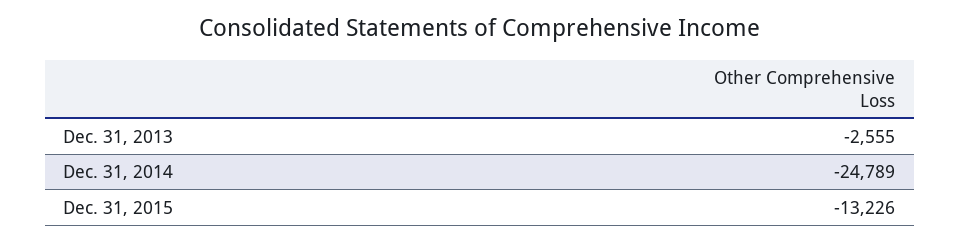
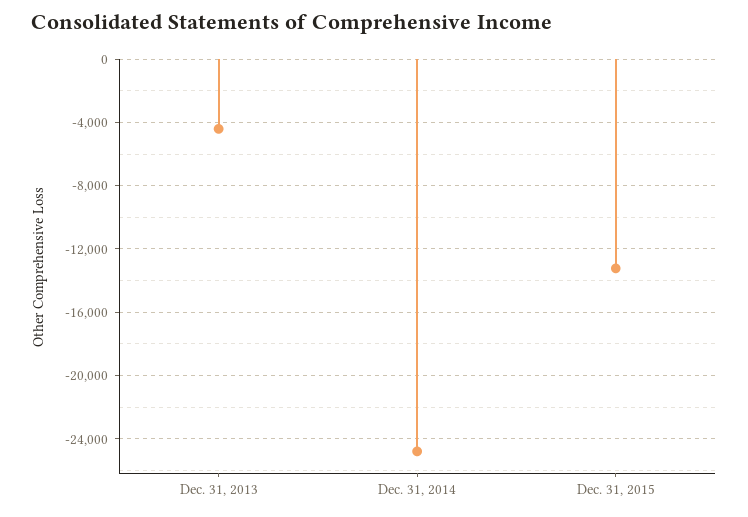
Dec. 31, 2013: -2555 -> -4500

